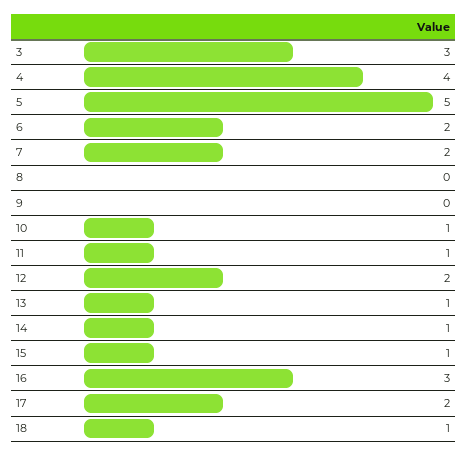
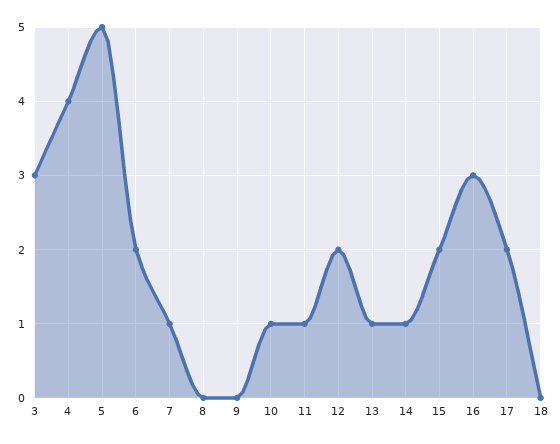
7: 2 -> 1
15: 1 -> 2
18: 1 -> 0

